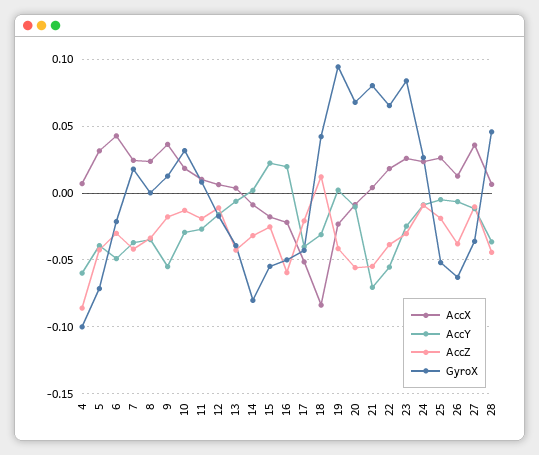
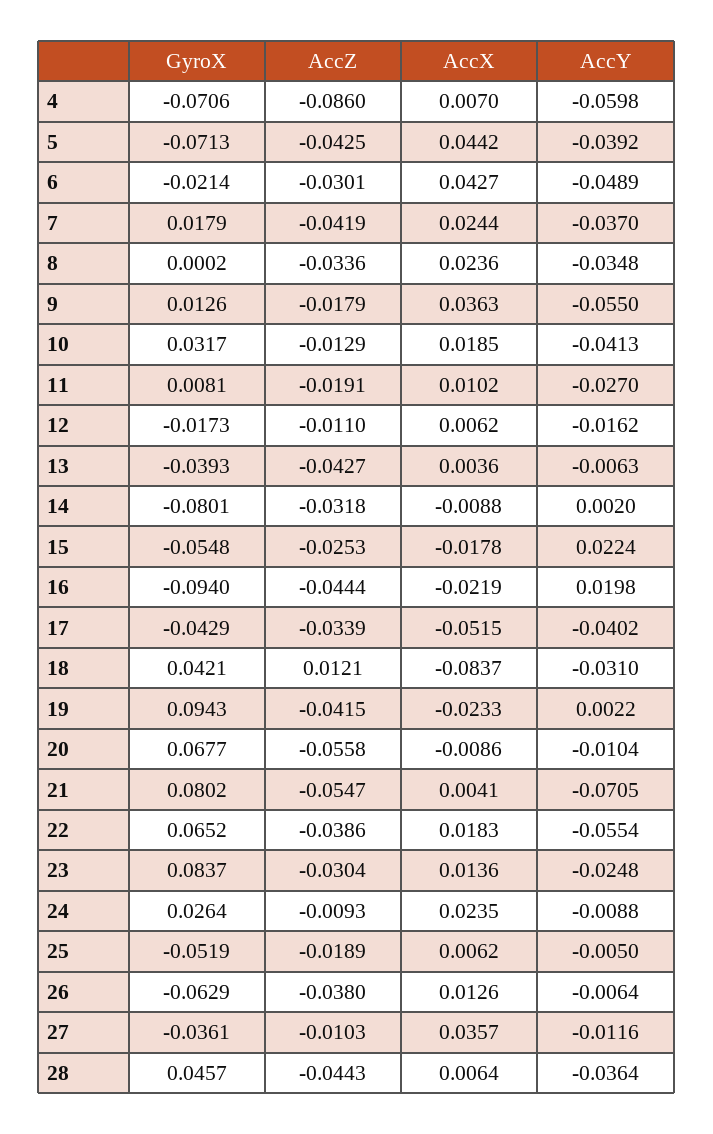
GyroX, 4: -0.1 -> -0.0706
AccX, 5: 0.03 -> 0.0442
AccY, 10: -0.03 -> -0.0413
AccZ, 16: -0.06 -> -0.0444
GyroX, 16: -0.05 -> -0.094
AccZ, 17: -0.02 -> -0.0339
AccX, 23: 0.025 -> 0.0136
AccX, 25: 0.025 -> 0.0062

